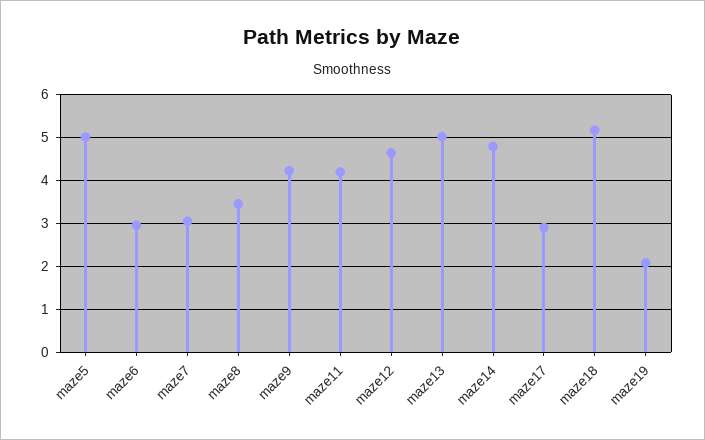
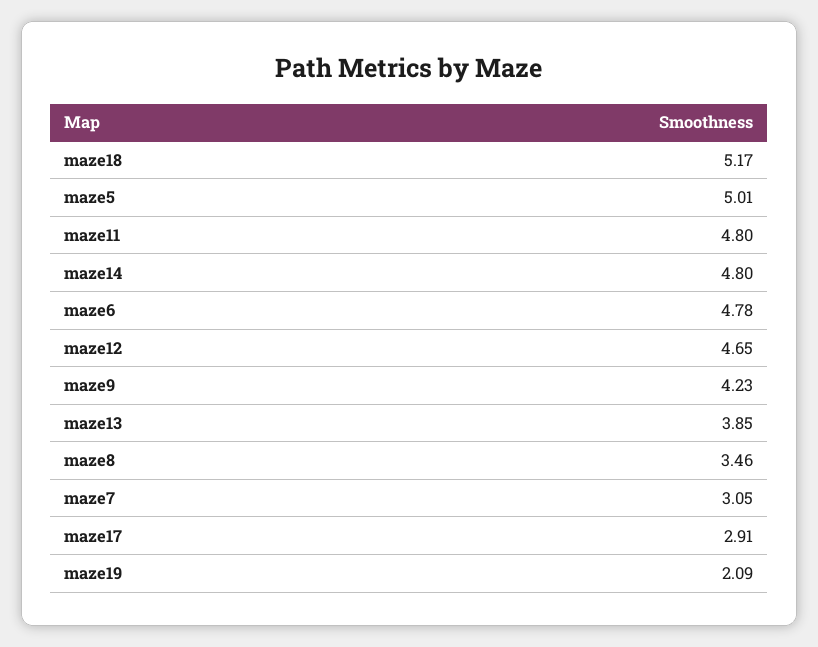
maze6: 3 -> 4.78
maze11: 4.2 -> 4.8
maze13: 5 -> 3.85

